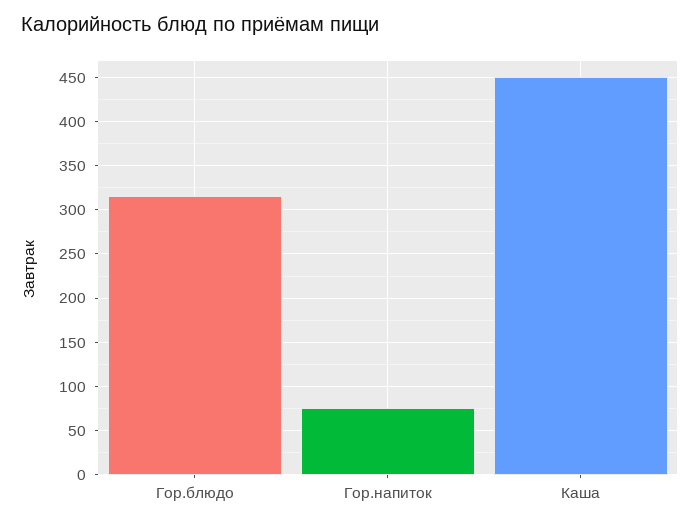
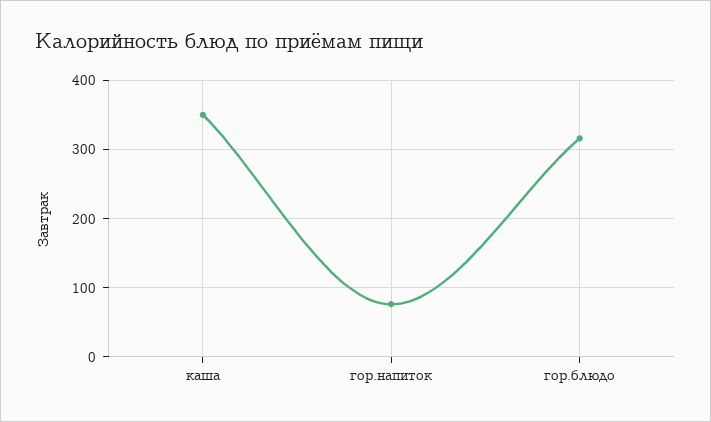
Каша: 450 -> 350

